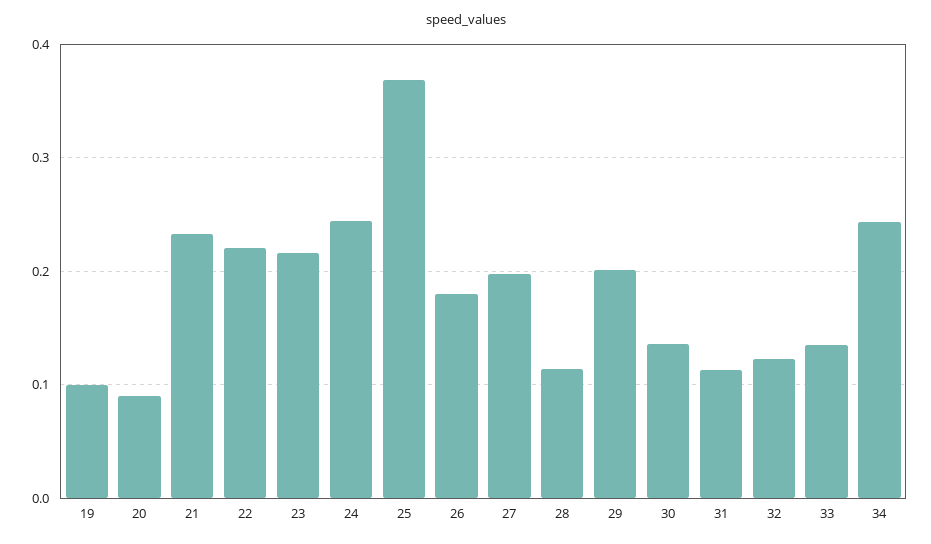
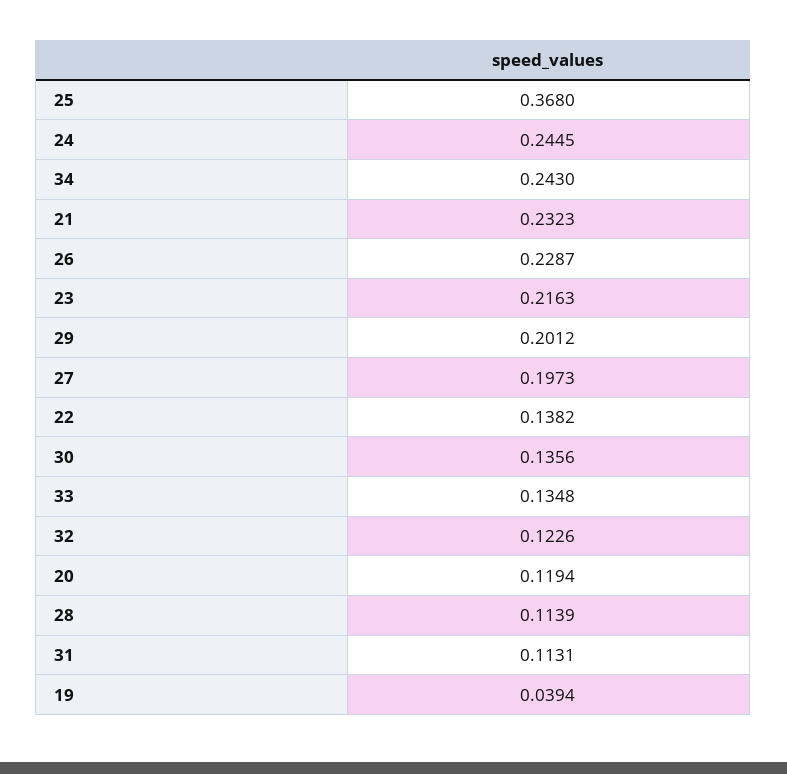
19: 0.1 -> 0.0394
20: 0.09 -> 0.1194
22: 0.22 -> 0.1382
26: 0.18 -> 0.2287

